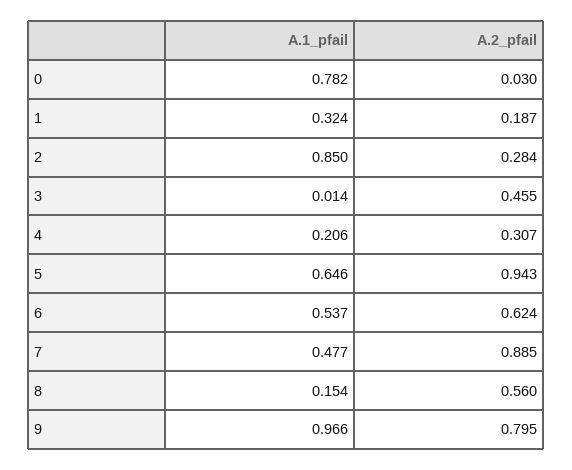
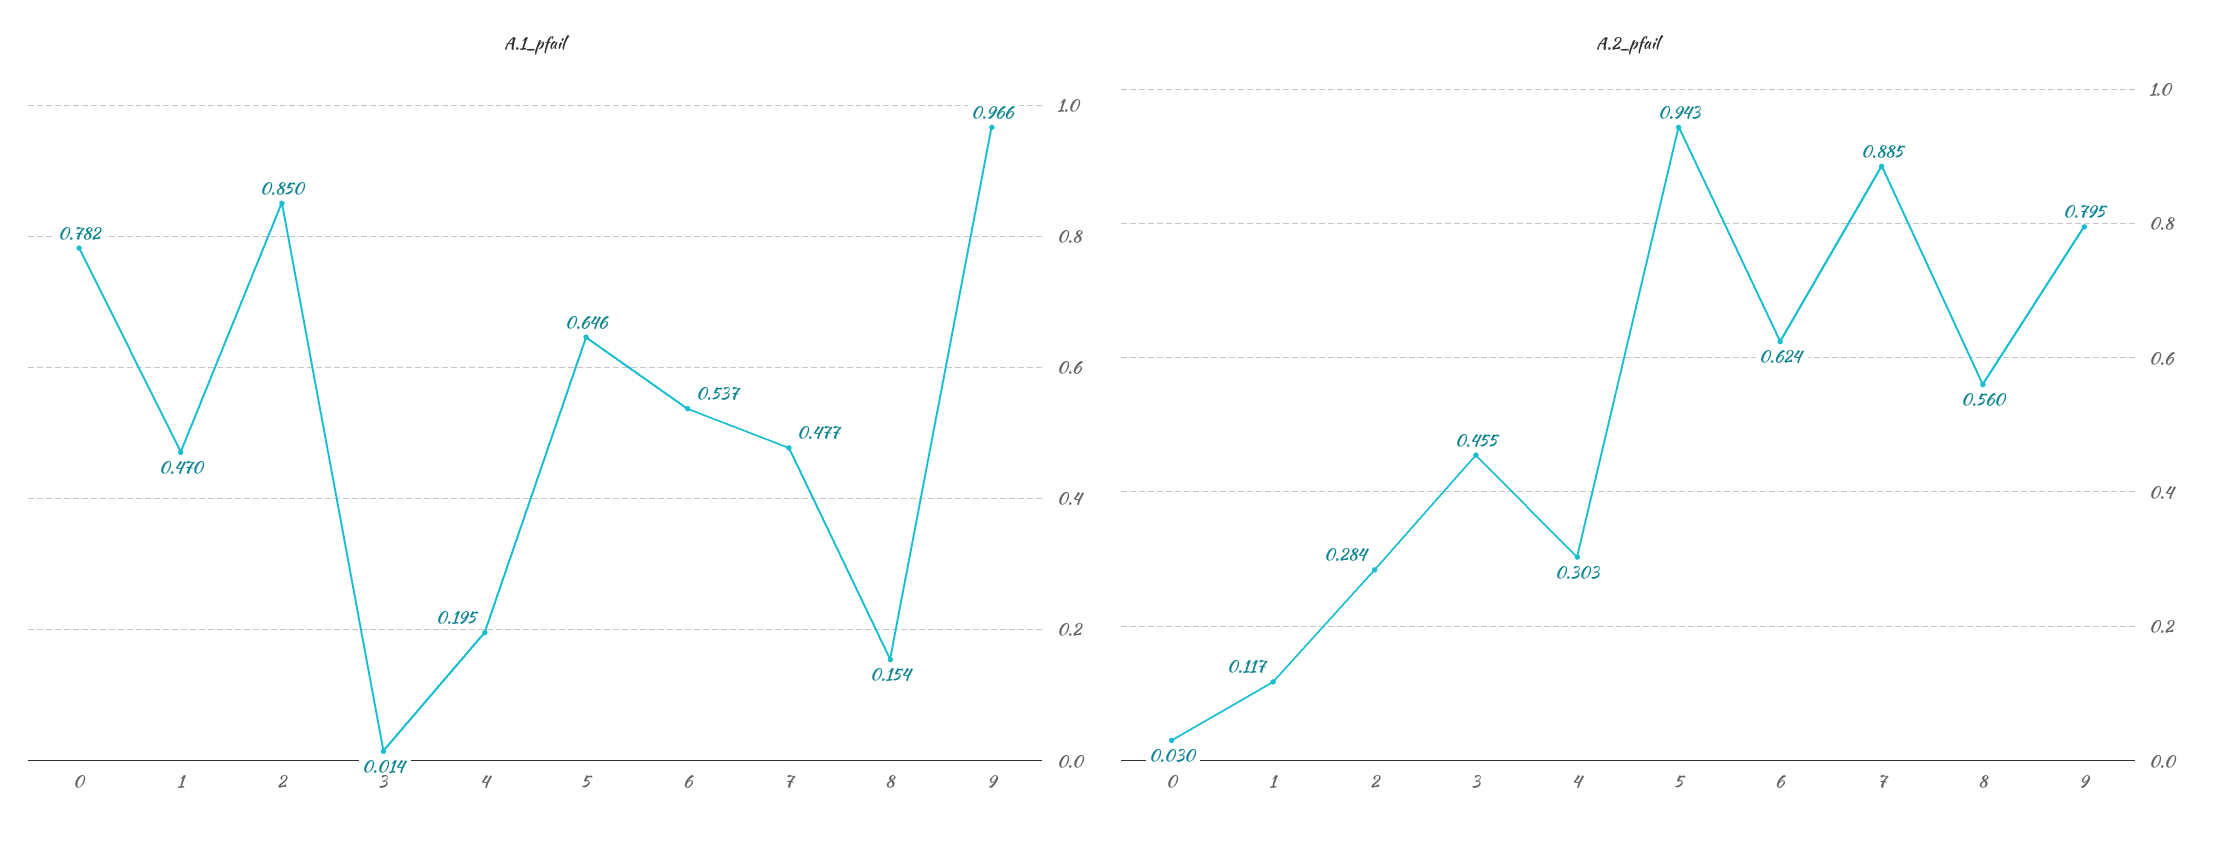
A.1_pfail, 1: 0.324 -> 0.47
A.2_pfail, 1: 0.187 -> 0.117
A.1_pfail, 4: 0.206 -> 0.195
A.2_pfail, 4: 0.307 -> 0.303

